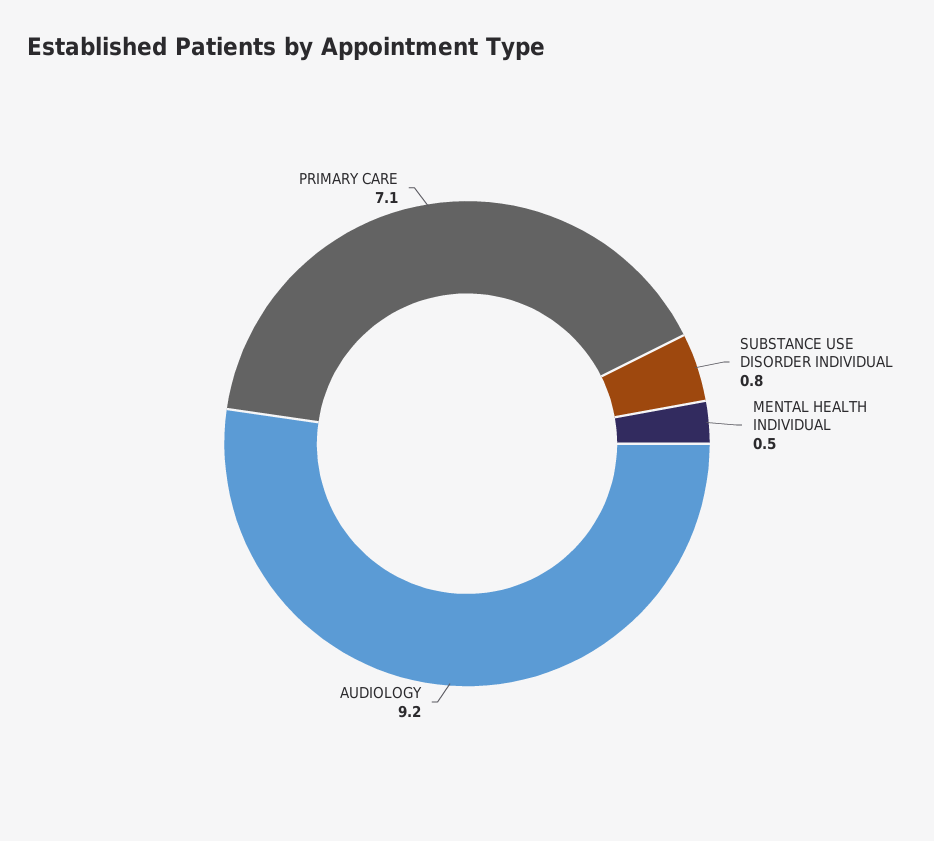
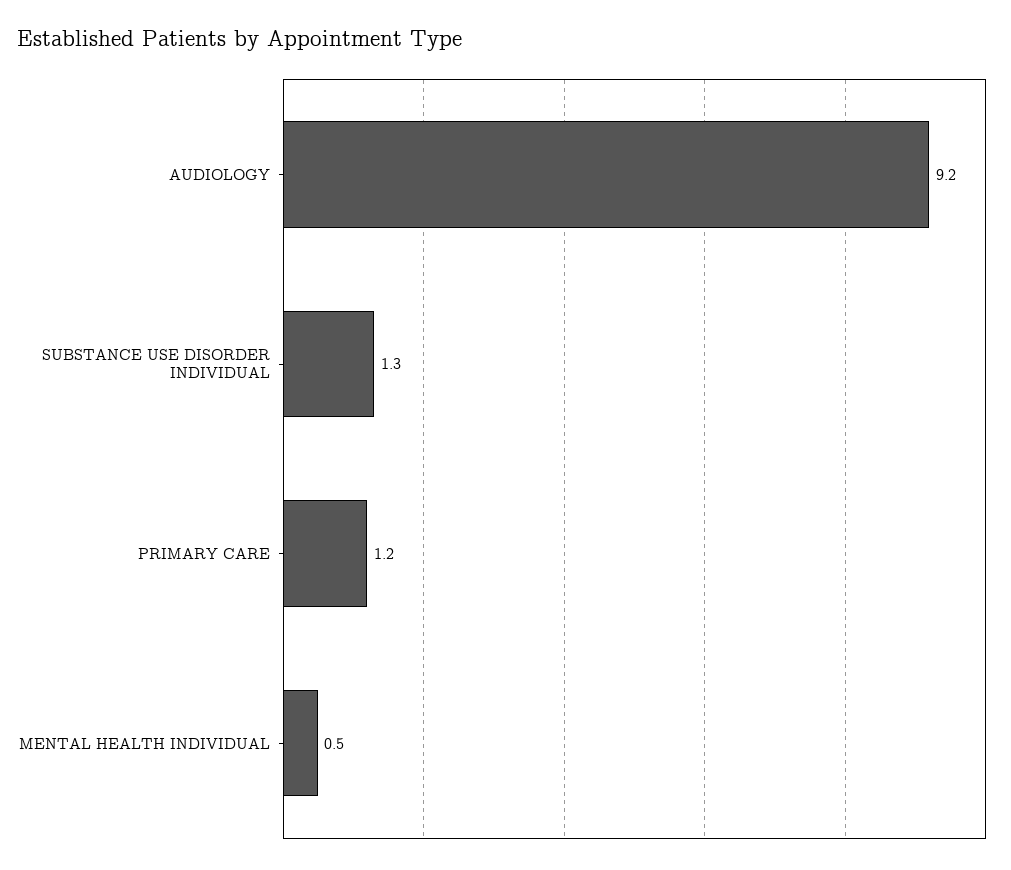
SUBSTANCE USE DISORDER INDIVIDUAL: 0.8 -> 1.3
PRIMARY CARE: 7.1 -> 1.2

